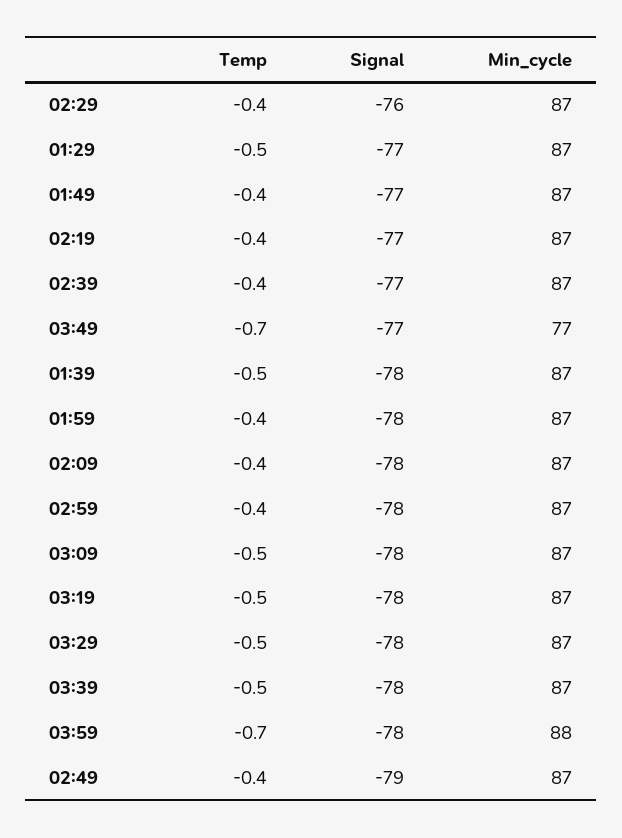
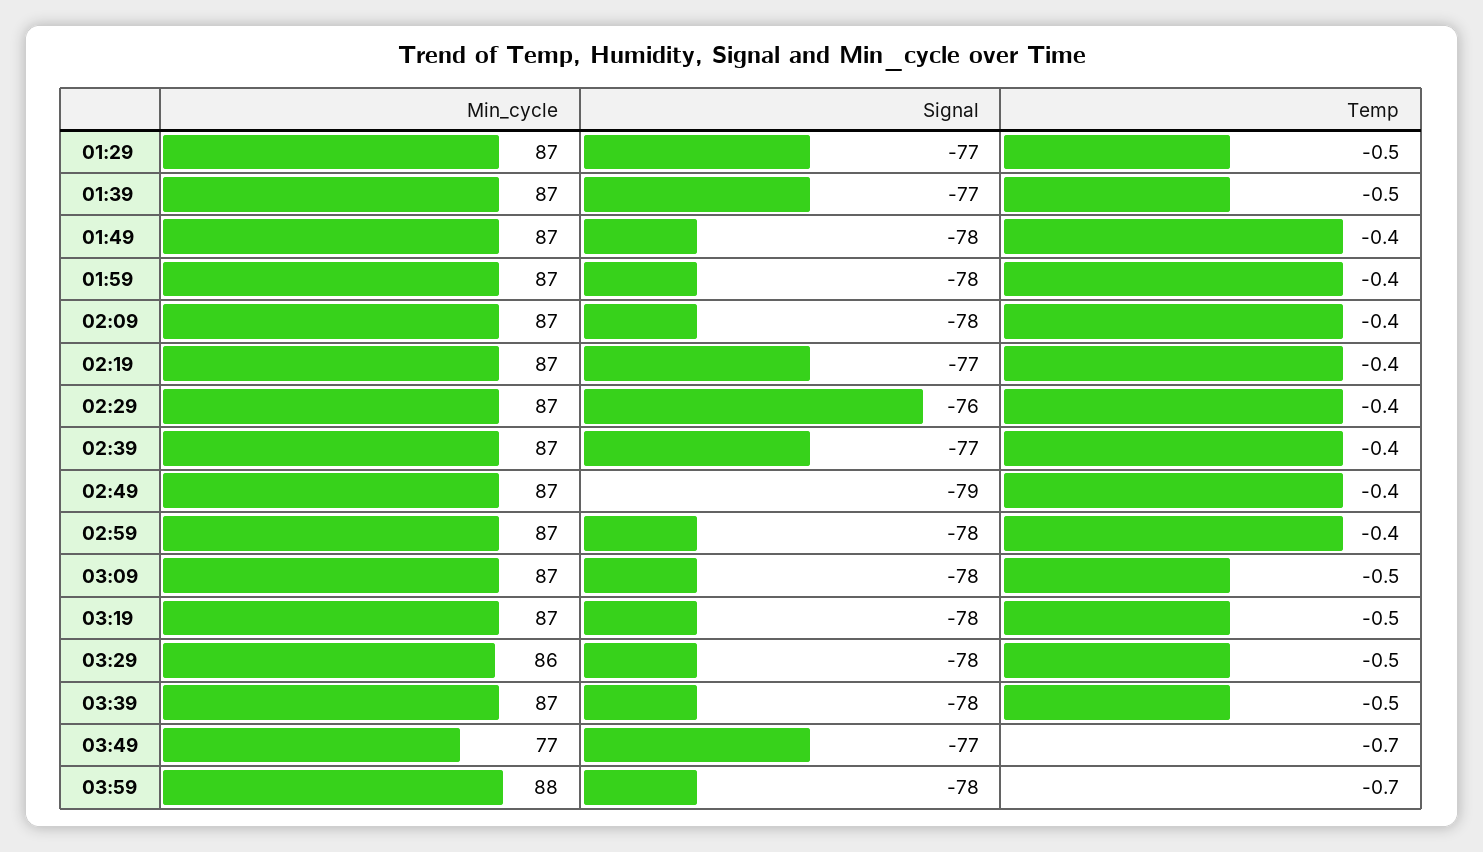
Signal, 01:49: -77 -> -78
Signal, 01:39: -78 -> -77
Min_cycle, 03:29: 87 -> 86

